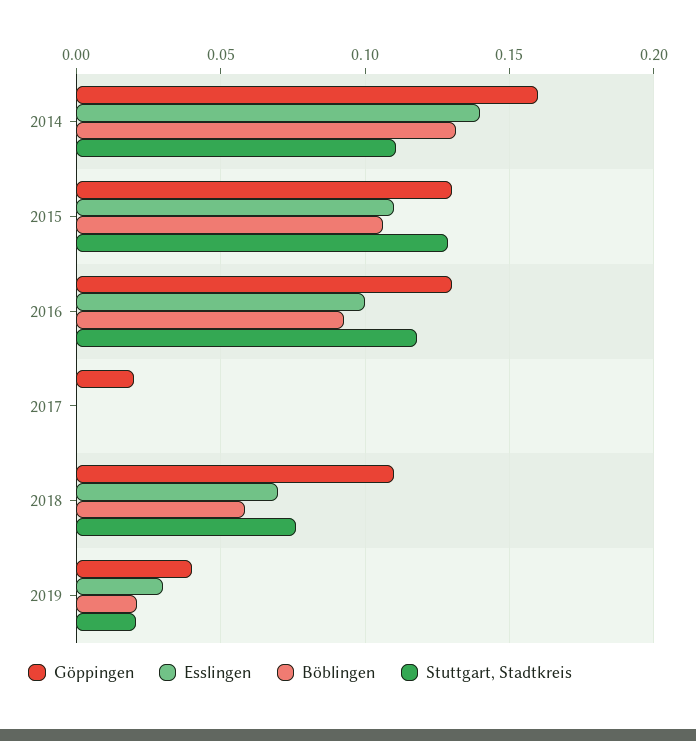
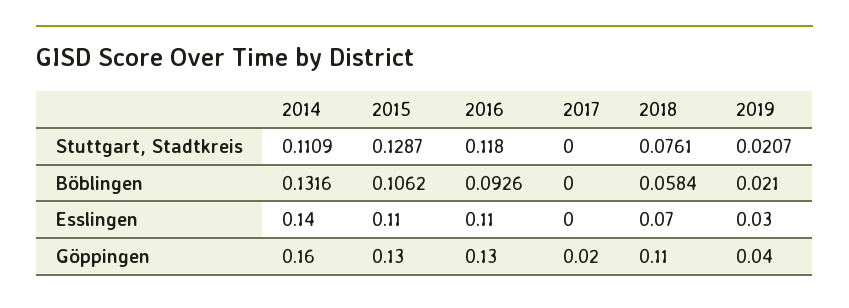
Esslingen, 2016: 0.1 -> 0.11

